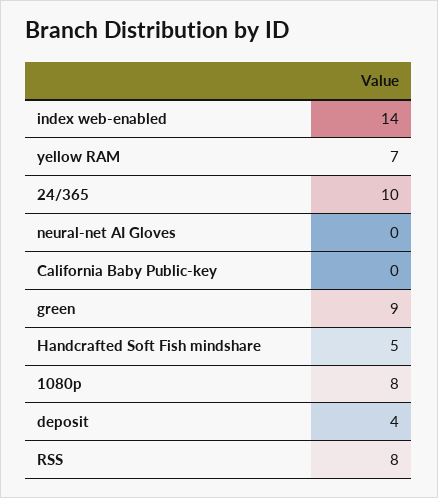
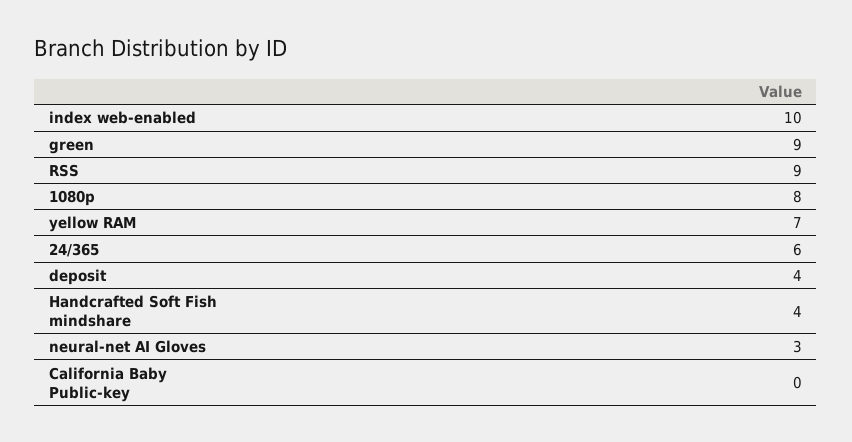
index web-enabled: 14 -> 10
24/365: 10 -> 6
neural-net AI Gloves: 0 -> 3
Handcrafted Soft Fish mindshare: 5 -> 4
RSS: 8 -> 9

